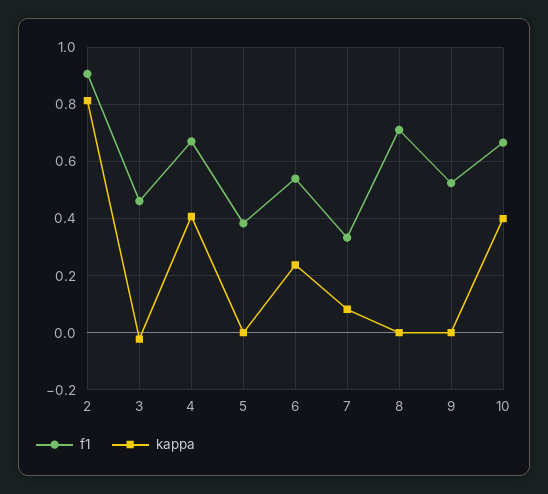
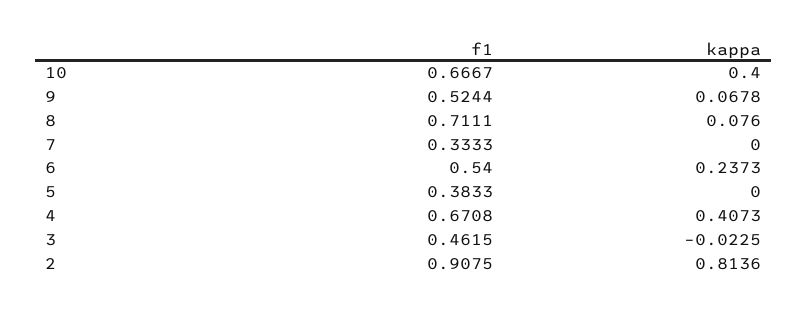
kappa, 7: 0.075 -> 0
kappa, 8: 0 -> 0.076
kappa, 9: 0 -> 0.0678

